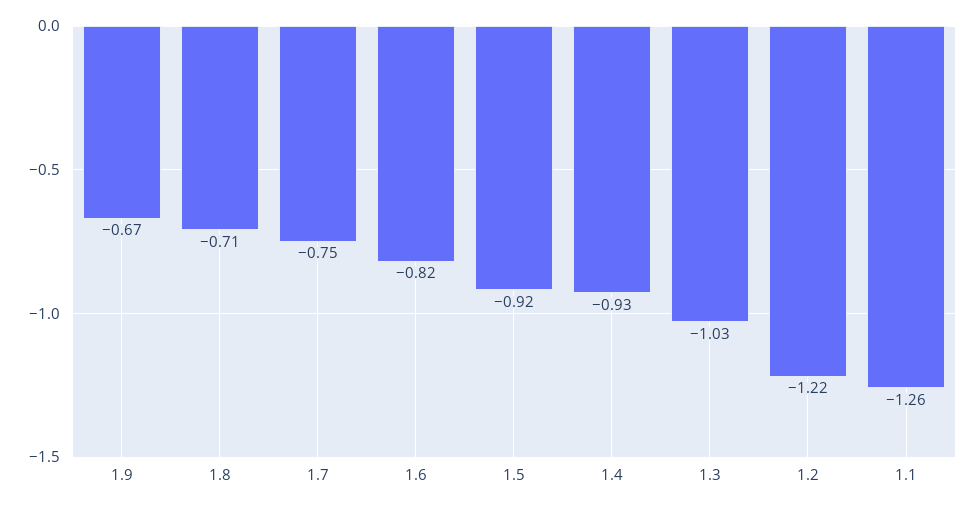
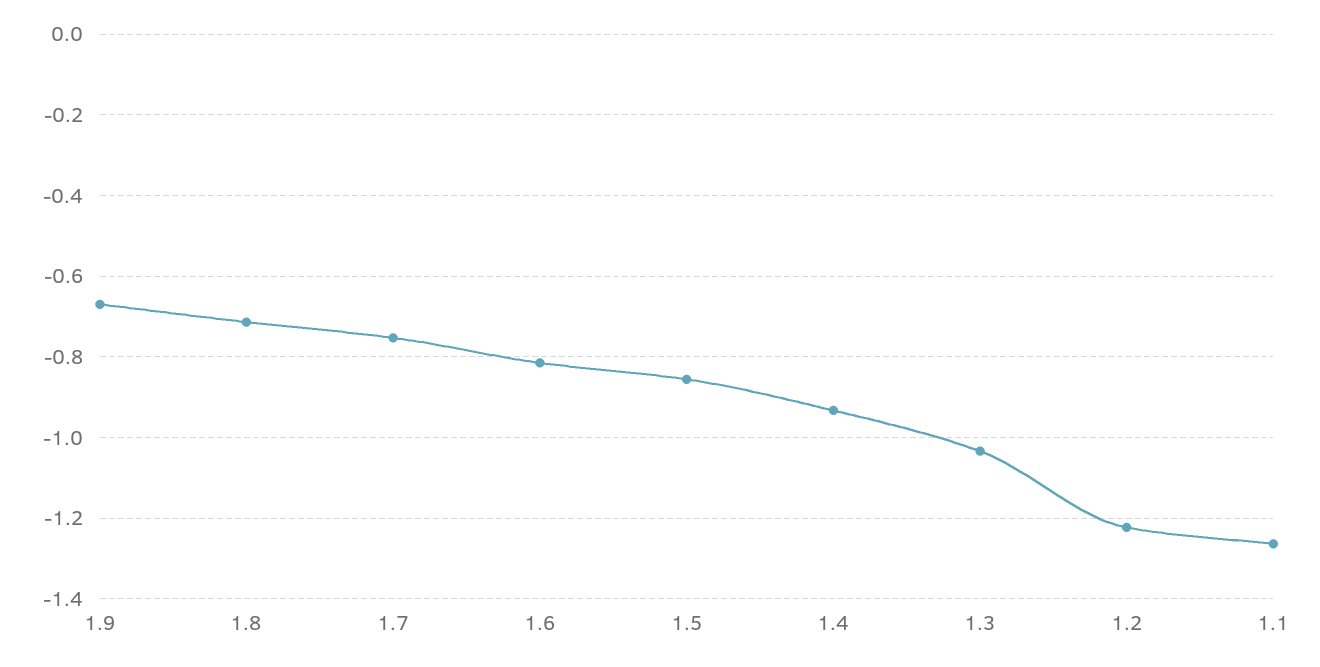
1.5: -0.92 -> -0.86

